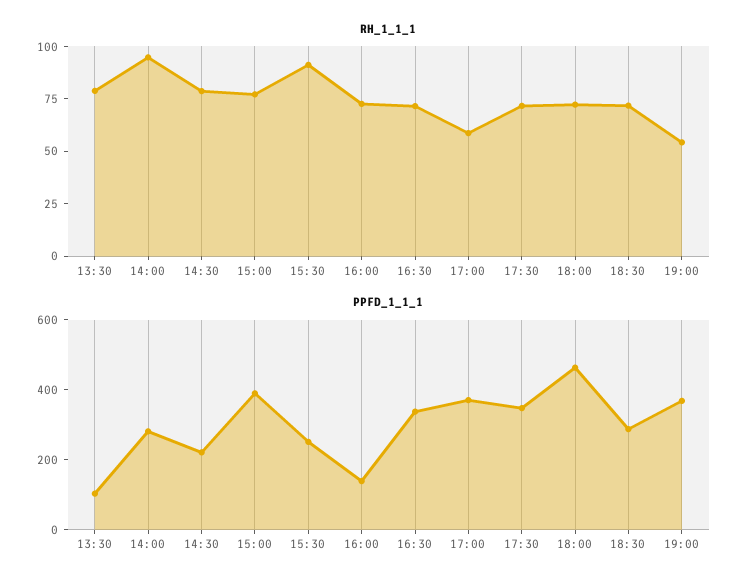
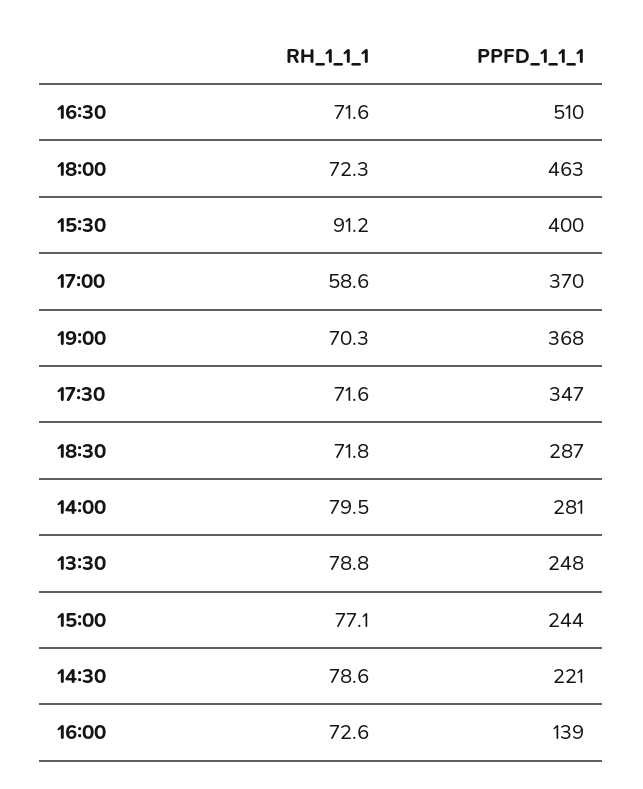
RH_1_1_1, 14:00: 95 -> 79.5
RH_1_1_1, 19:00: 55 -> 70.3
PPFD_1_1_1, 13:30: 100 -> 248
PPFD_1_1_1, 15:00: 400 -> 244
PPFD_1_1_1, 15:30: 250 -> 400
PPFD_1_1_1, 16:30: 350 -> 510

